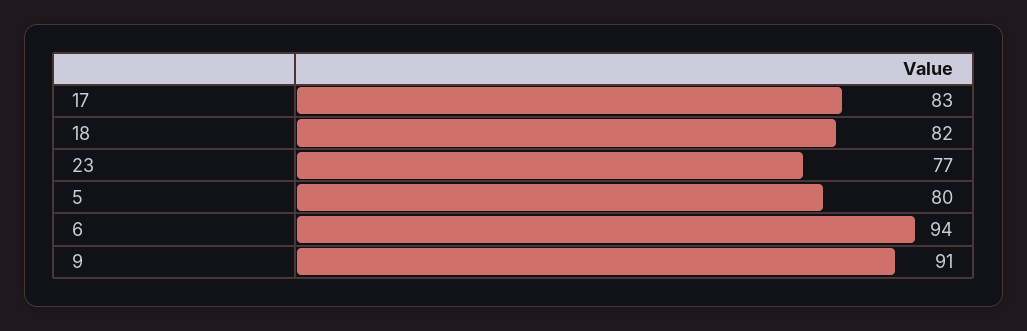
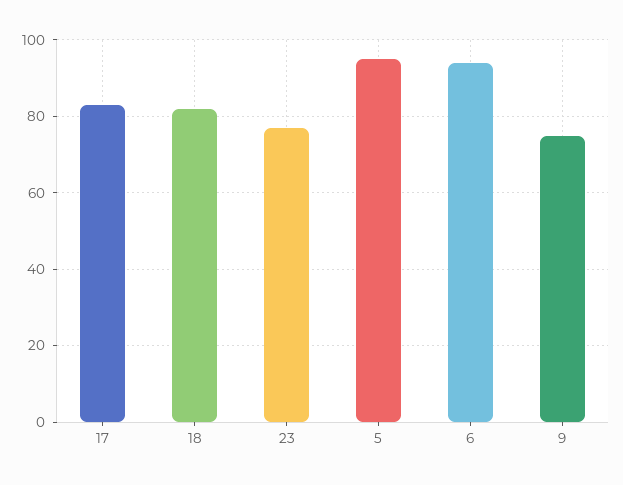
5: 80 -> 95
9: 91 -> 75

